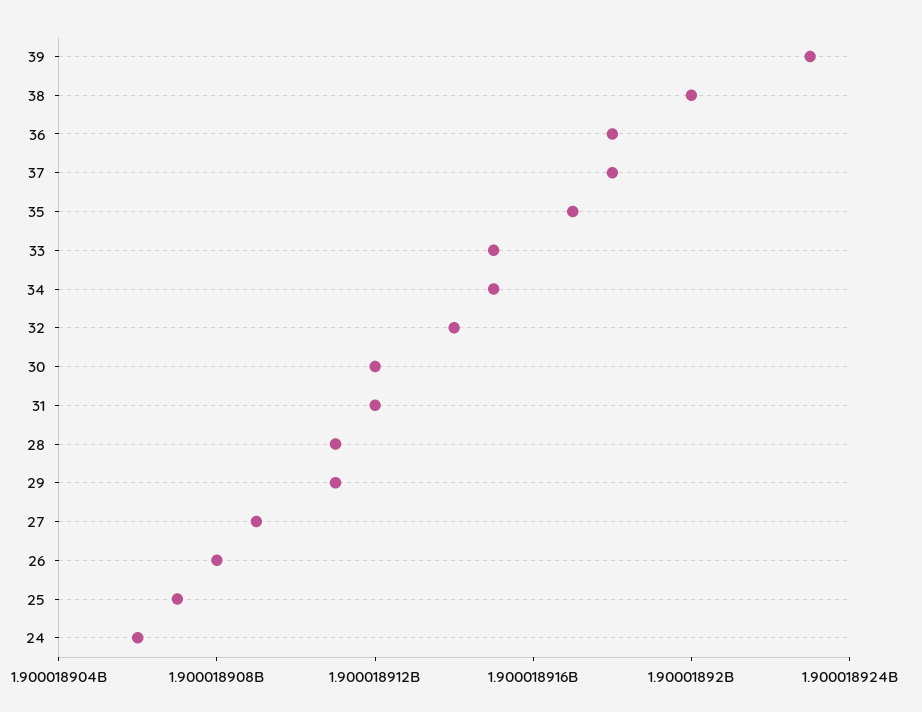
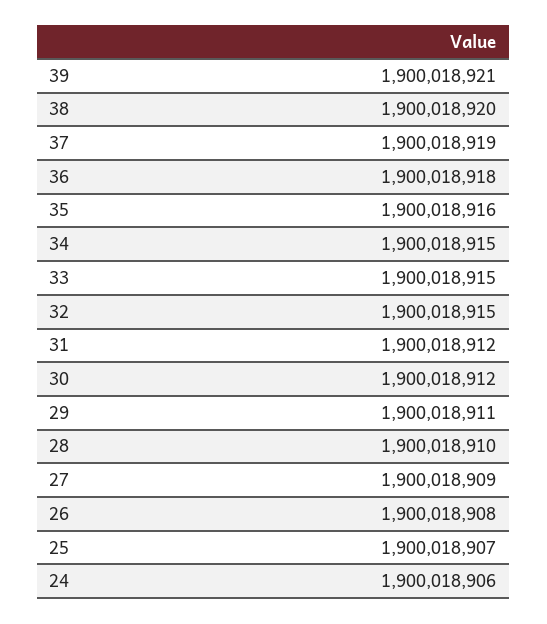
39: 1900018923 -> 1900018921
37: 1900018918 -> 1900018919
35: 1900018917 -> 1900018916
32: 1900018914 -> 1900018915
28: 1900018911 -> 1900018910

